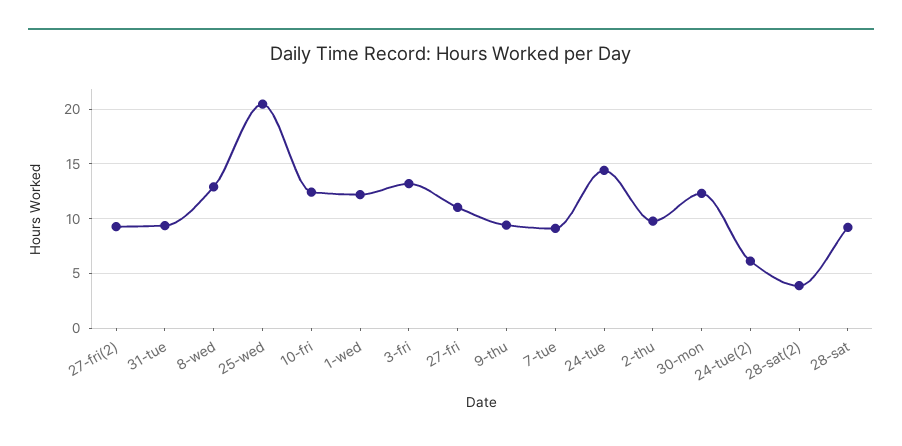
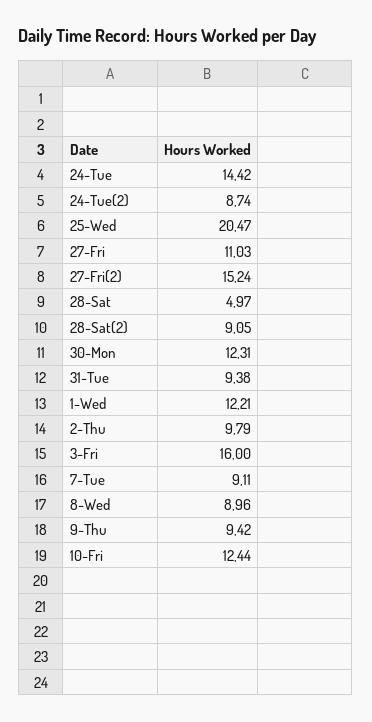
27-fri(2): 9 -> 15.24
8-wed: 13 -> 8.96
3-fri: 13 -> 16
24-tue(2): 6 -> 8.74
28-sat(2): 4 -> 9.05
28-sat: 9 -> 4.97

